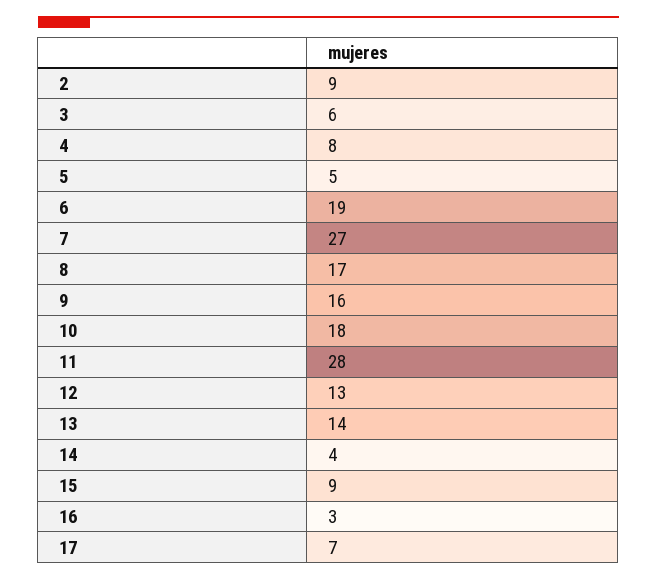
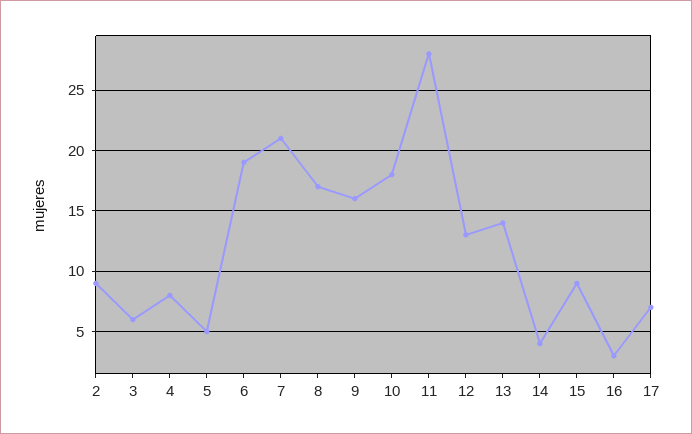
7: 27 -> 21

